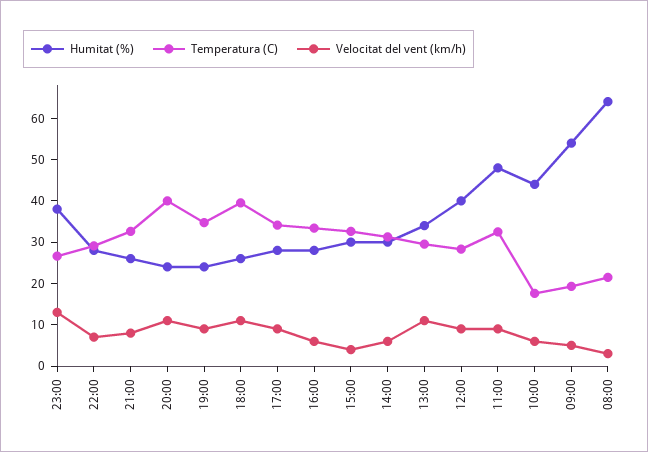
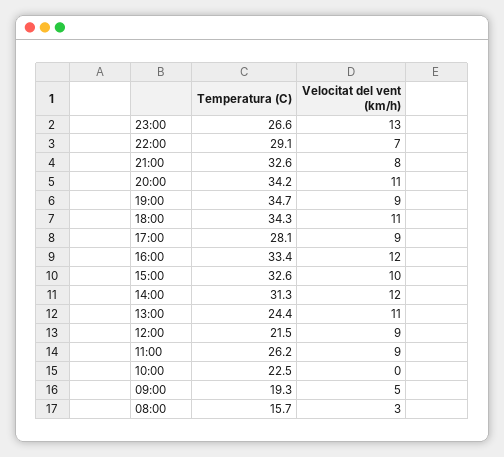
Humitat (%), 23:00: 38 -> none
Humitat (%), 22:00: 28 -> none
Humitat (%), 21:00: 26 -> none
Humitat (%), 20:00: 24 -> none
Temperatura (C), 20:00: 40 -> 34.2
Humitat (%), 19:00: 24 -> none
Humitat (%), 18:00: 26 -> none
Temperatura (C), 18:00: 40 -> 34.3
Humitat (%), 17:00: 28 -> none
Temperatura (C), 17:00: 34 -> 28.1
Humitat (%), 16:00: 28 -> none
Velocitat del vent (km/h), 16:00: 6 -> 12
Humitat (%), 15:00: 30 -> none
Velocitat del vent (km/h), 15:00: 4 -> 10
Humitat (%), 14:00: 30 -> none
Velocitat del vent (km/h), 14:00: 6 -> 12
Humitat (%), 13:00: 34 -> none
Temperatura (C), 13:00: 30 -> 24.4
Humitat (%), 12:00: 40 -> none
Temperatura (C), 12:00: 28 -> 21.5
Humitat (%), 11:00: 48 -> none
Temperatura (C), 11:00: 32 -> 26.2
Humitat (%), 10:00: 44 -> none
Temperatura (C), 10:00: 18 -> 22.5
Velocitat del vent (km/h), 10:00: 6 -> 0
Humitat (%), 09:00: 54 -> none
Humitat (%), 08:00: 64 -> none
Temperatura (C), 08:00: 22 -> 15.7

